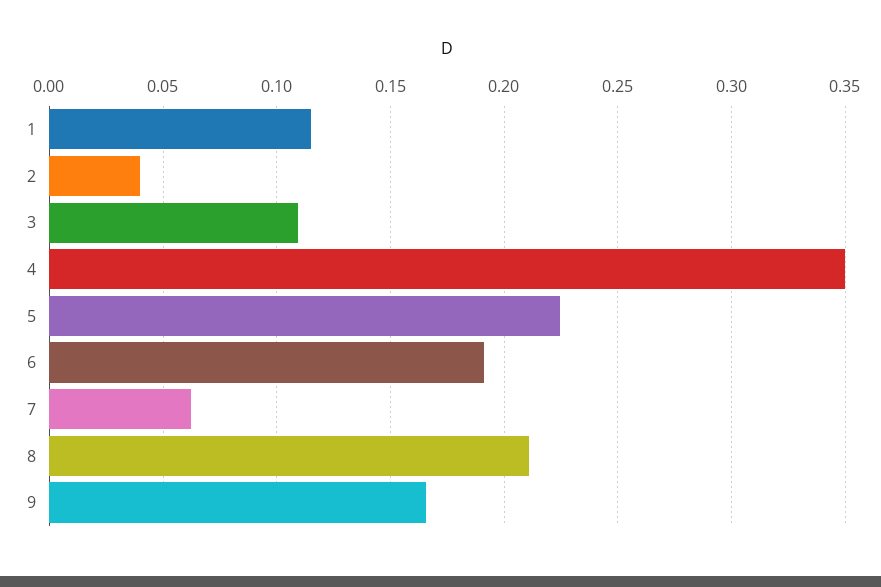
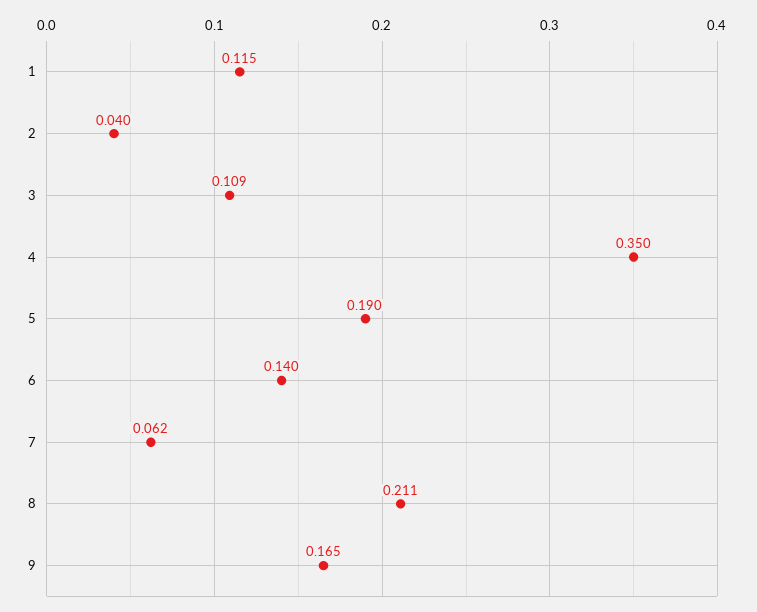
5: 0.225 -> 0.19
6: 0.19 -> 0.14

